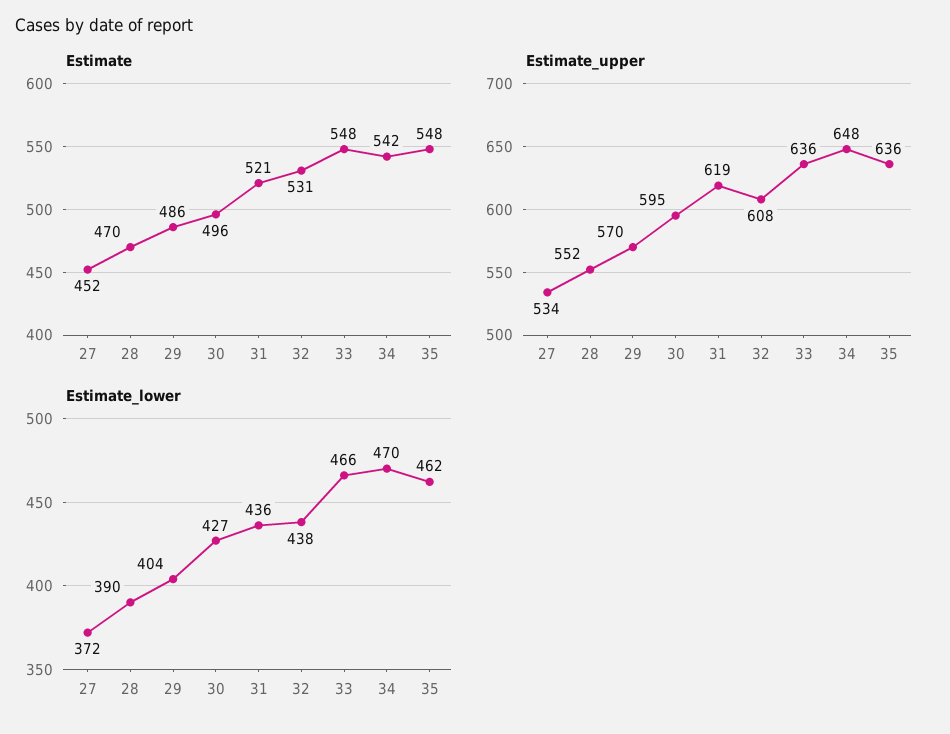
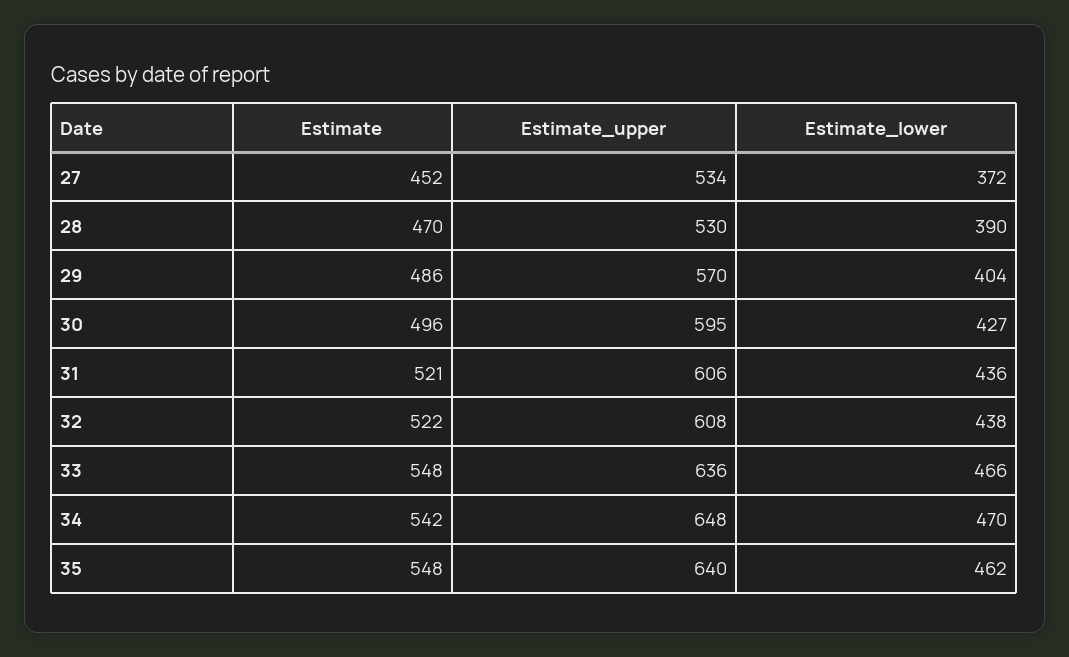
Estimate, 32: 531 -> 522
Estimate_upper, 28: 552 -> 530
Estimate_upper, 31: 619 -> 606
Estimate_upper, 35: 636 -> 640

